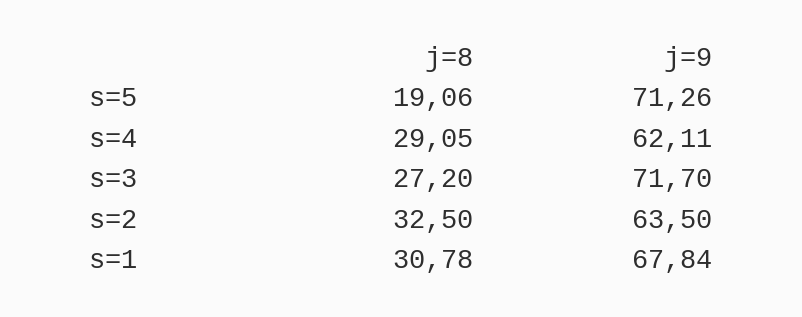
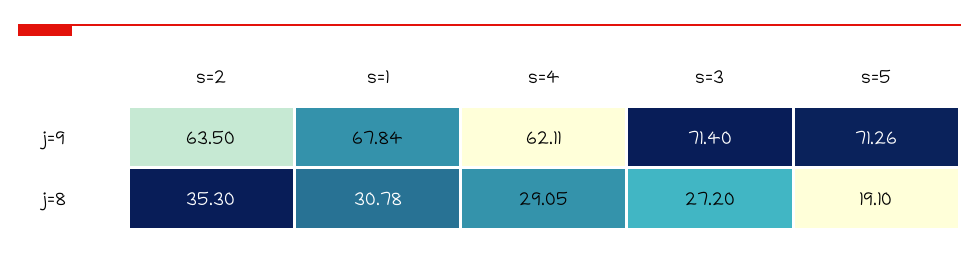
j=8, s=5: 19.06 -> 19.1
j=9, s=3: 71.7 -> 71.4
j=8, s=2: 32.5 -> 35.3

